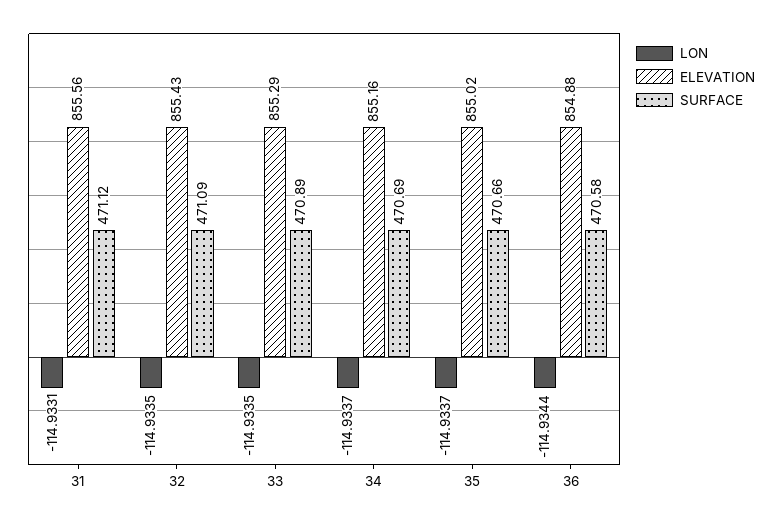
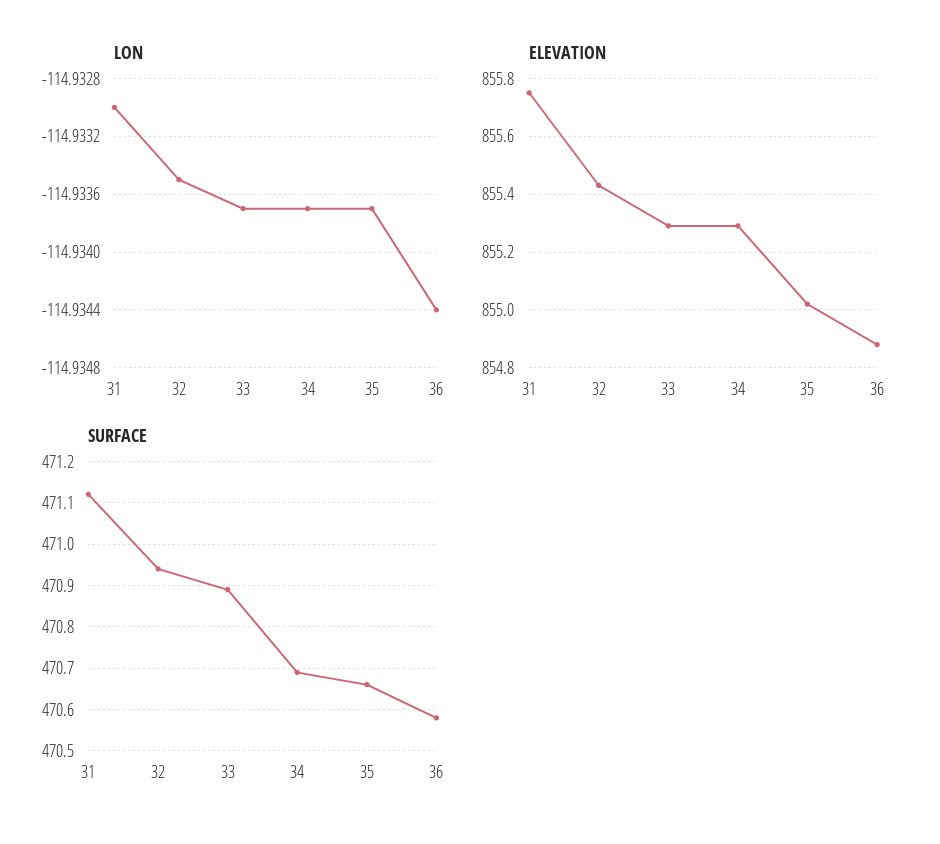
LON, 31: -114.9331 -> -114.933
ELEVATION, 31: 855.56 -> 855.75
SURFACE, 32: 471.09 -> 470.95
LON, 33: -114.9335 -> -114.9337
ELEVATION, 34: 855.16 -> 855.3

